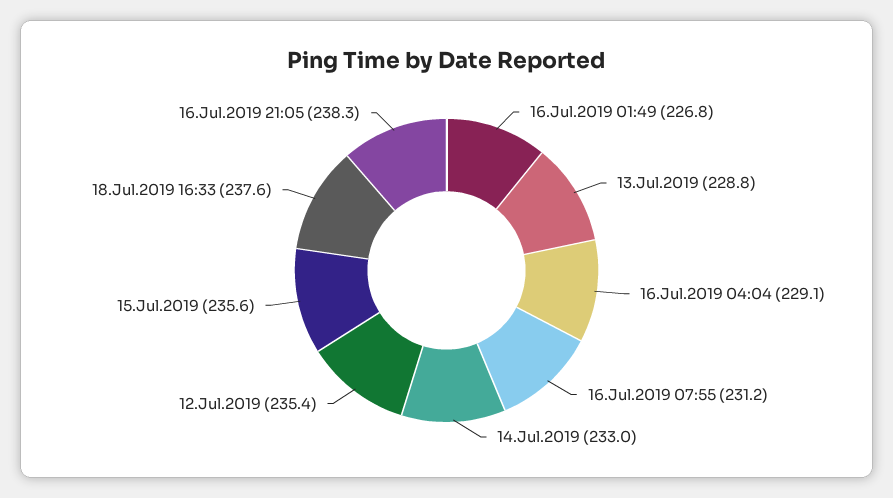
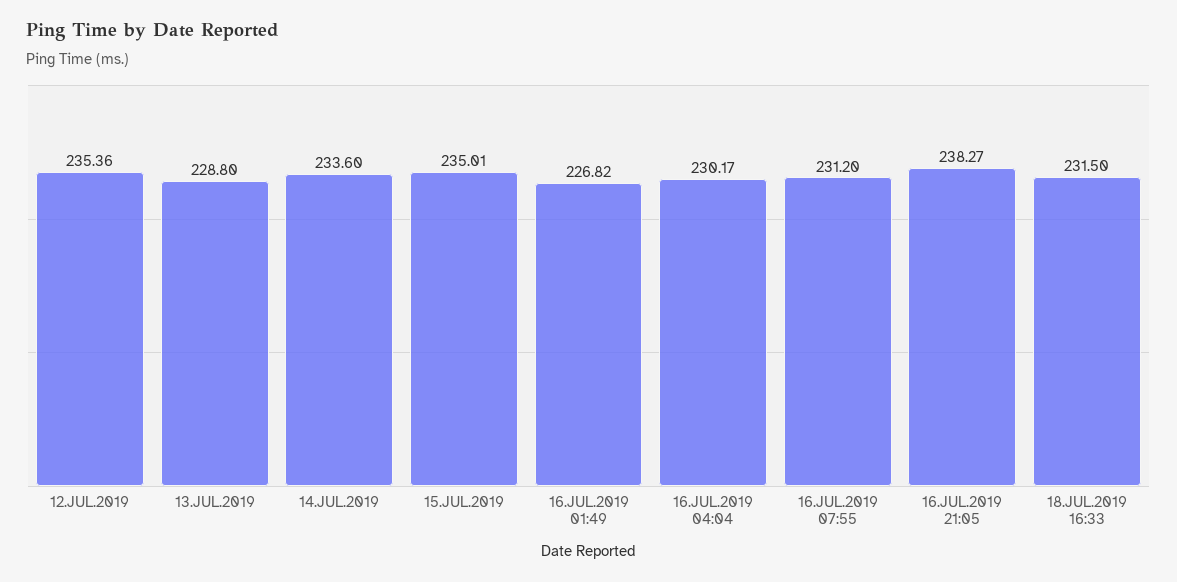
16.Jul.2019 04:04: 229.1 -> 230.17
14.Jul.2019: 233 -> 233.6
15.Jul.2019: 235.6 -> 235.01
18.Jul.2019 16:33: 237.6 -> 231.5

